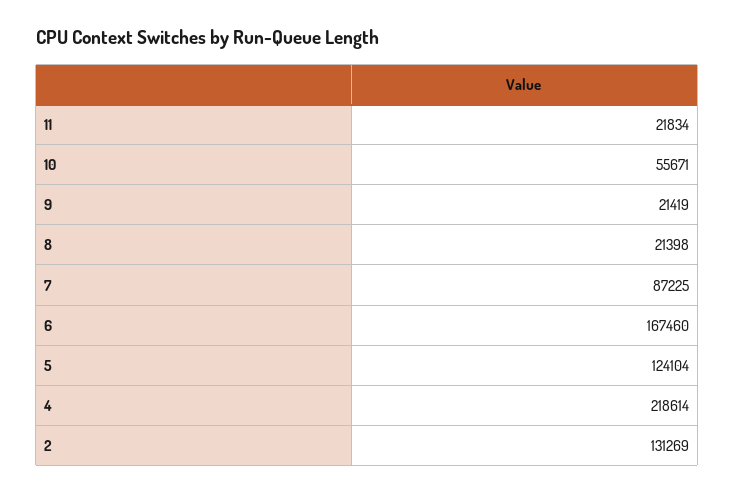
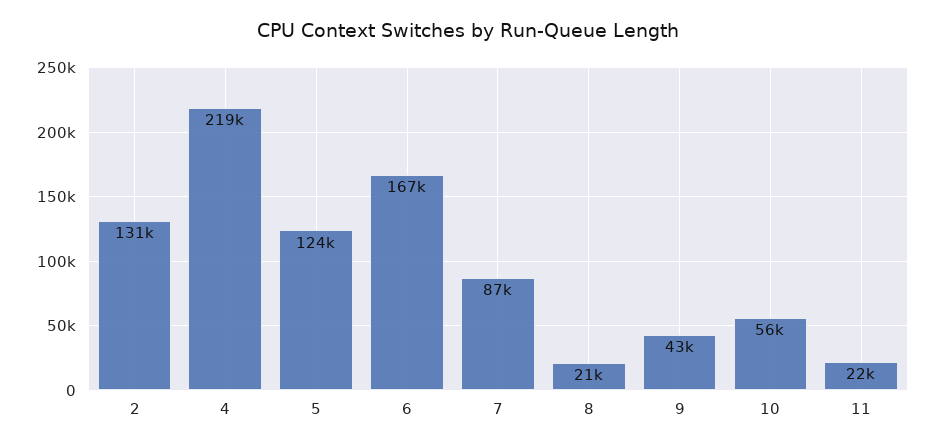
9: 21419 -> 43000

